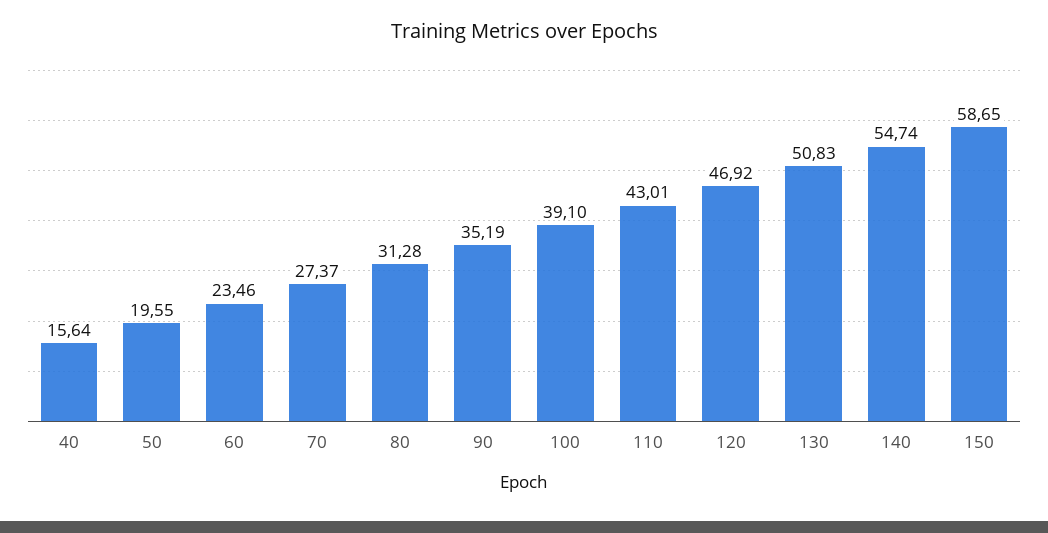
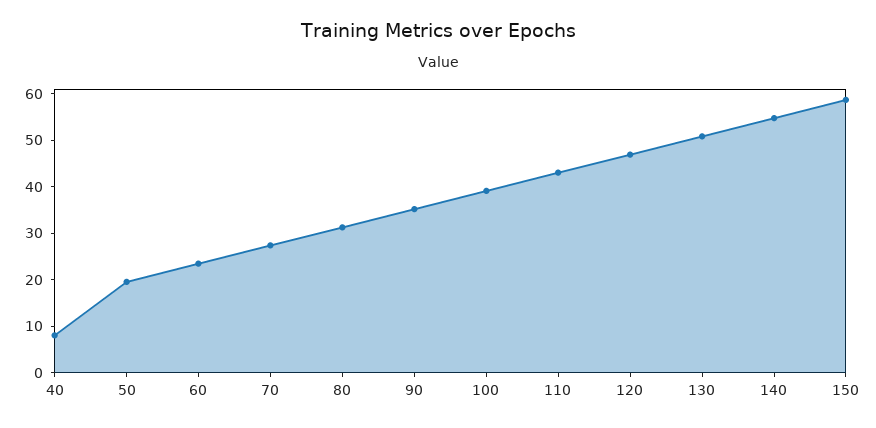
40: 15.64 -> 8

